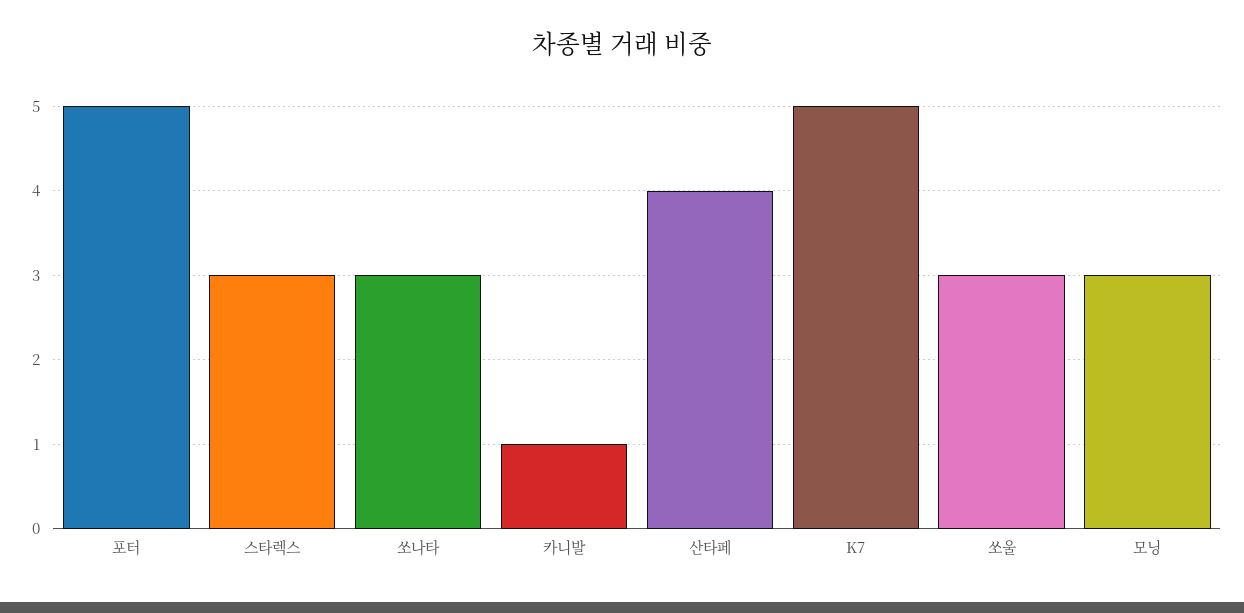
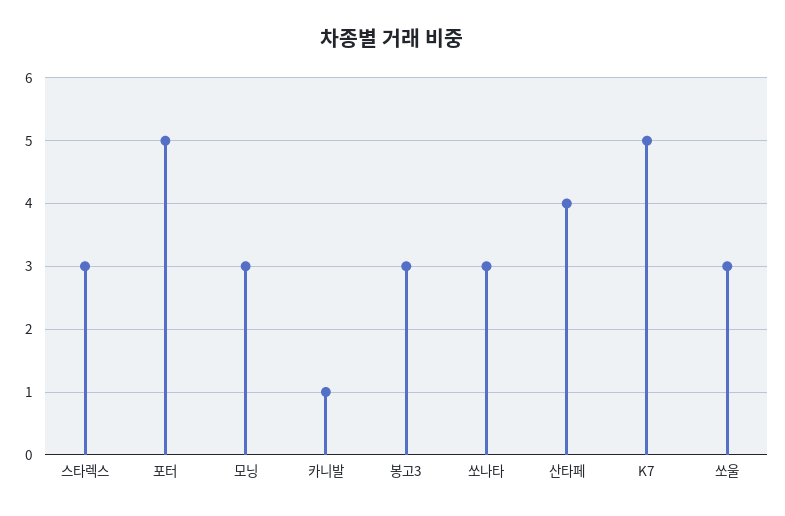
봉고3: none -> 3

